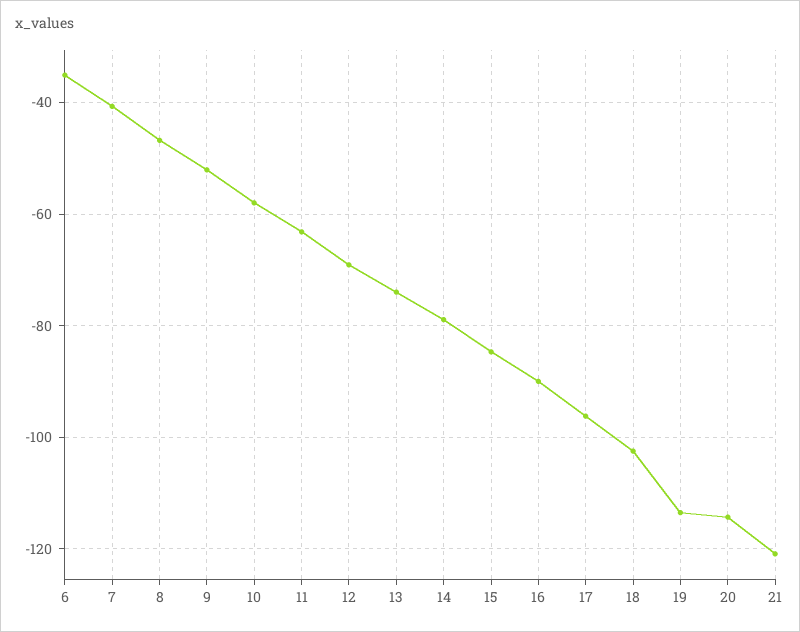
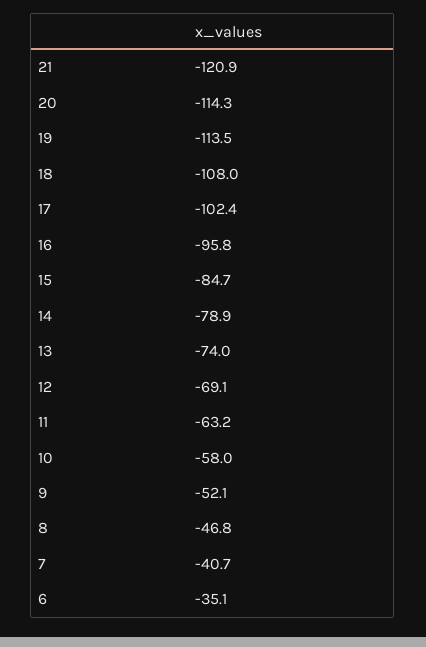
16: -90 -> -95.8
17: -96 -> -102.4
18: -102 -> -108

